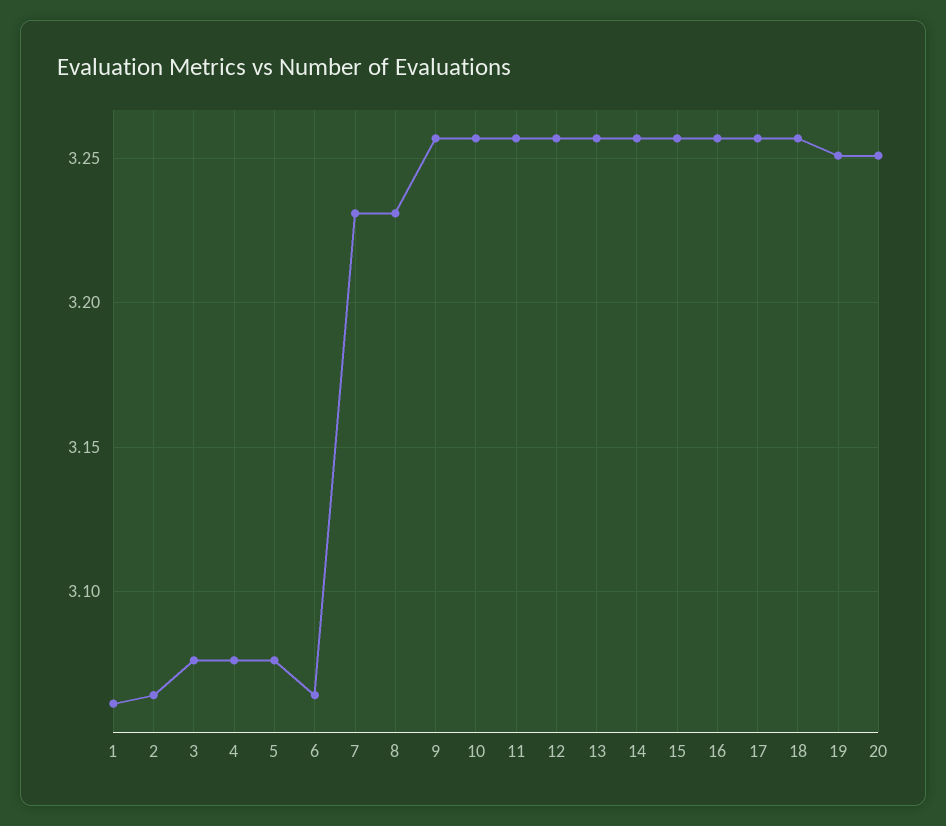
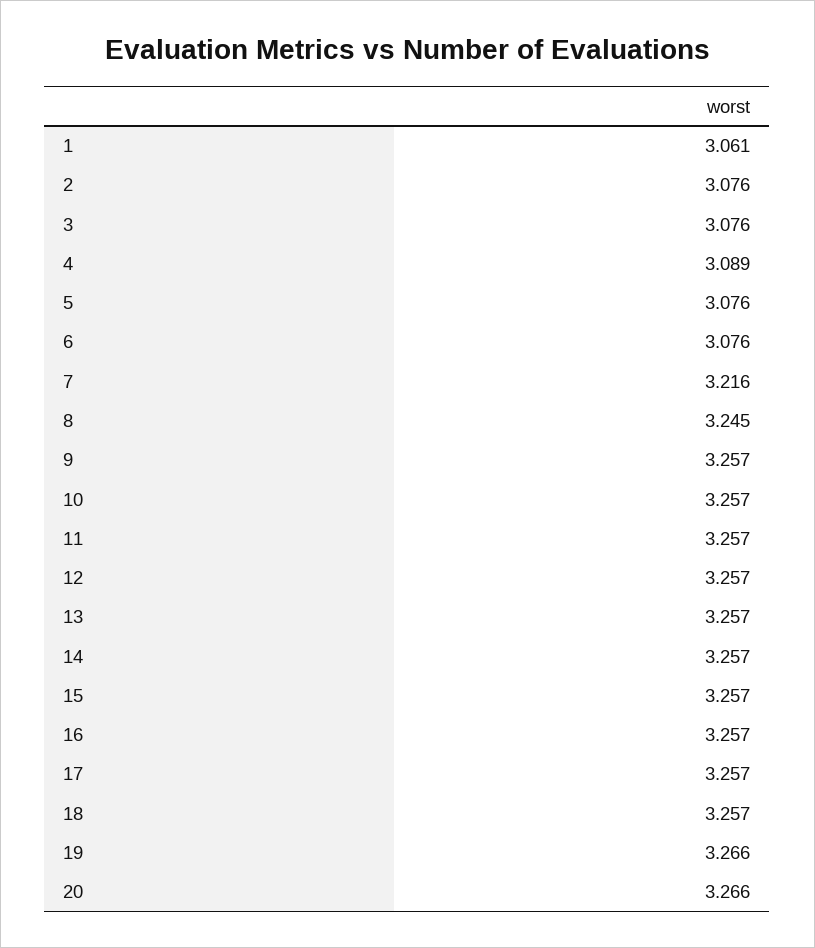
2: 3.065 -> 3.076
4: 3.075 -> 3.089
6: 3.065 -> 3.076
7: 3.23 -> 3.216
8: 3.23 -> 3.245
19: 3.25 -> 3.266
20: 3.25 -> 3.266

